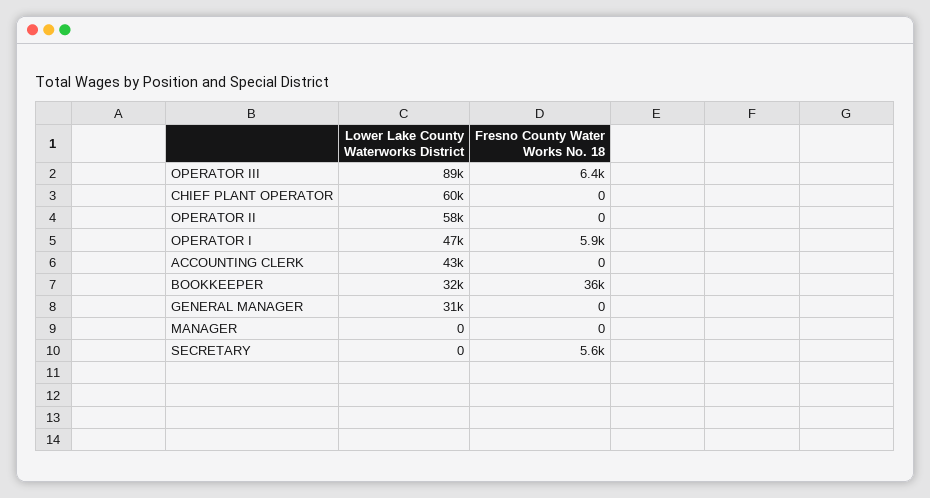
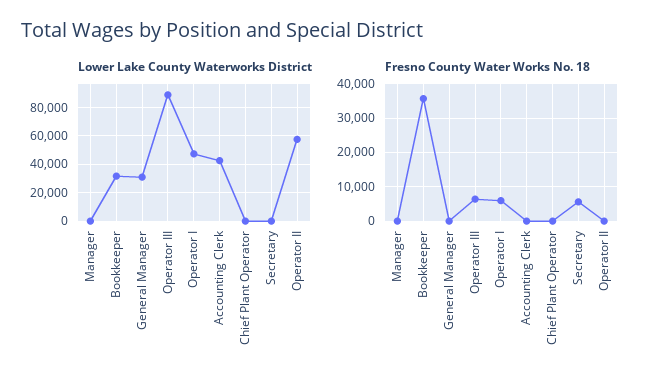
Lower Lake County Waterworks District, CHIEF PLANT OPERATOR: 60000 -> 0

